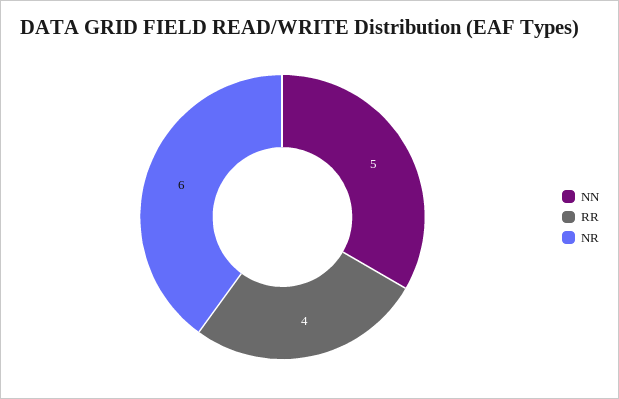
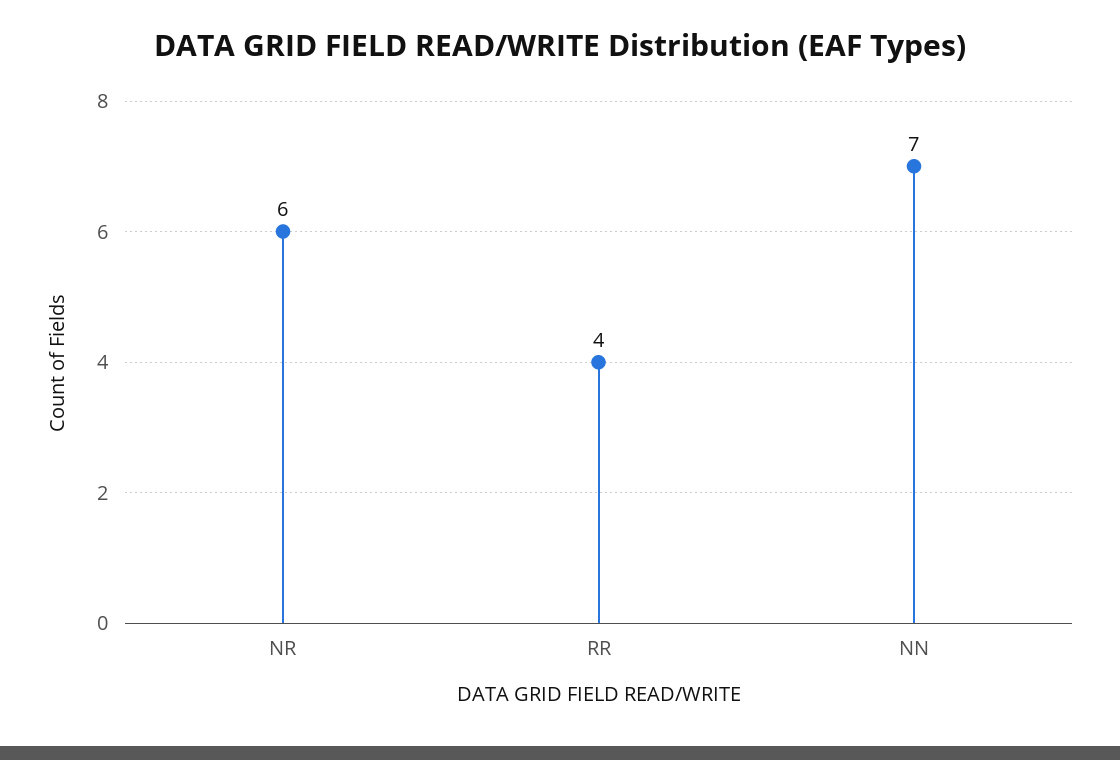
NN: 5 -> 7

